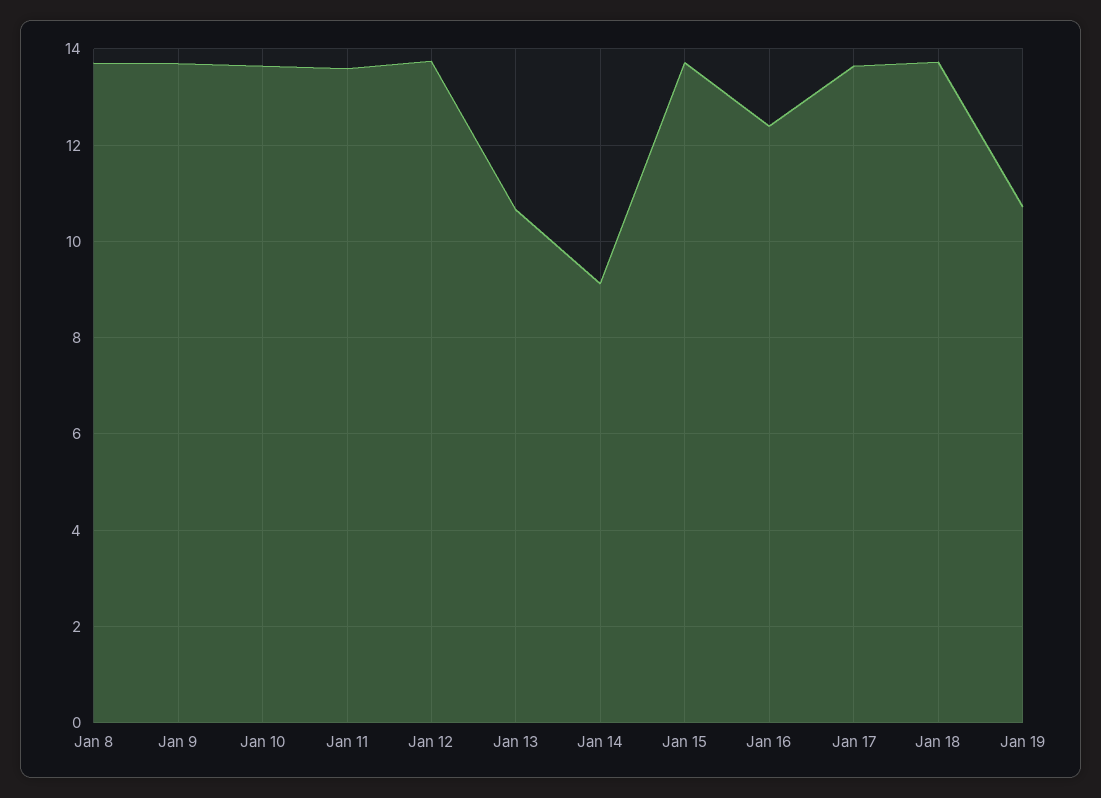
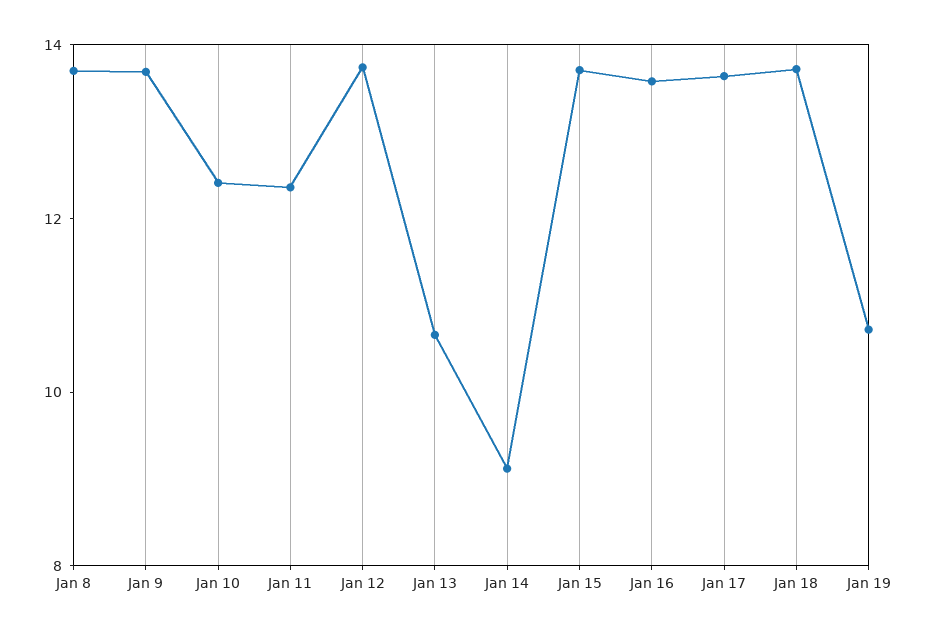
Jan 10: 13.6 -> 12.5
Jan 11: 13.6 -> 12.5
Jan 16: 12.4 -> 13.5

